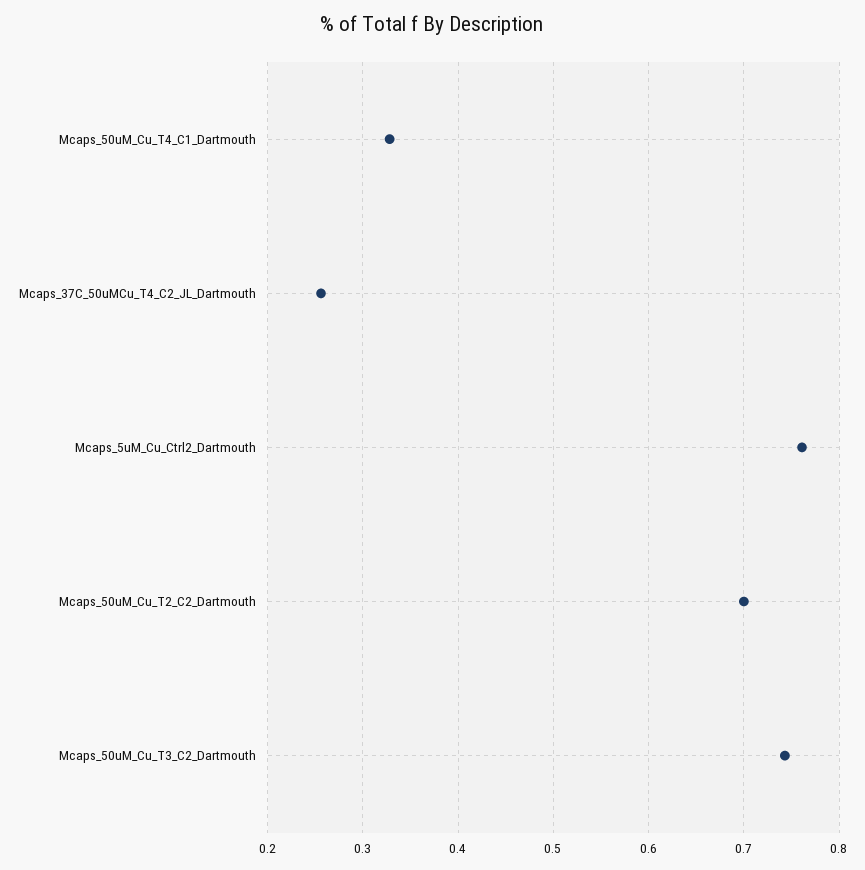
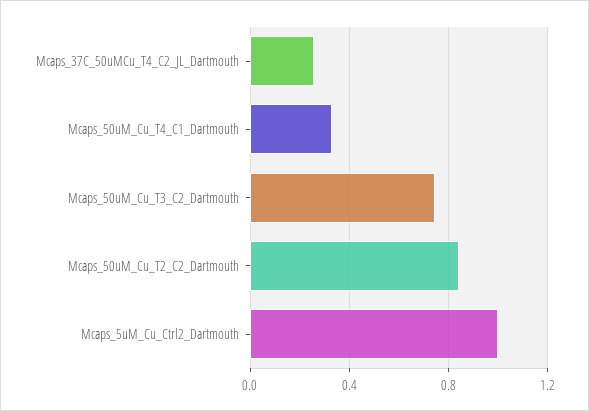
Mcaps_5uM_Cu_Ctrl2_Dartmouth: 0.76 -> 1
Mcaps_50uM_Cu_T2_C2_Dartmouth: 0.7 -> 0.85

